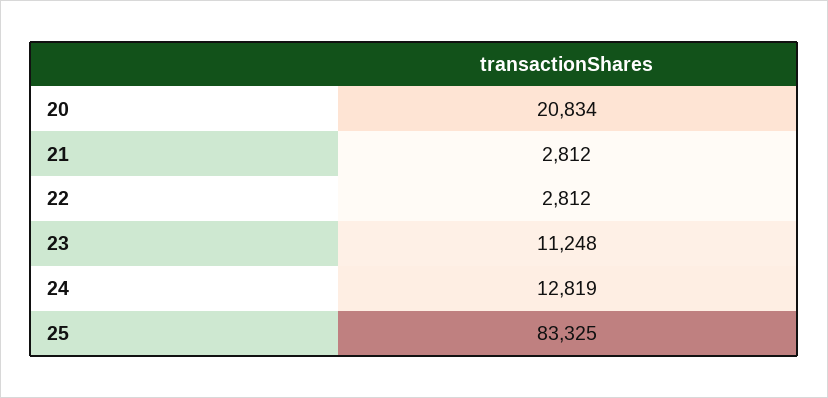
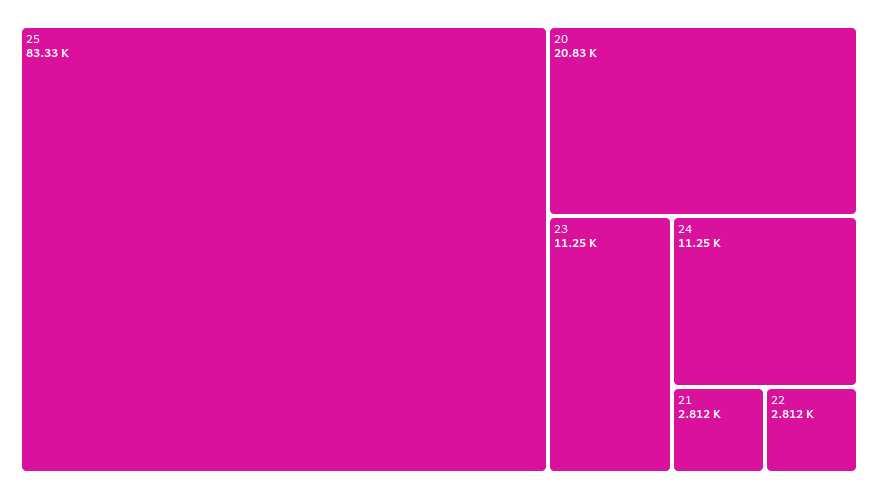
24: 12819 -> 11250

